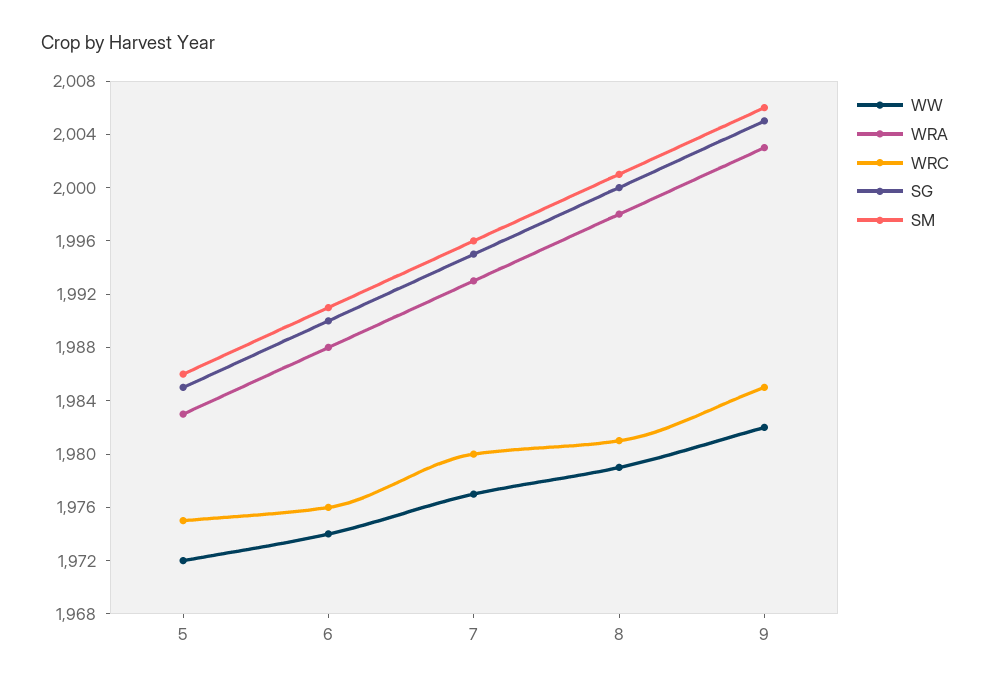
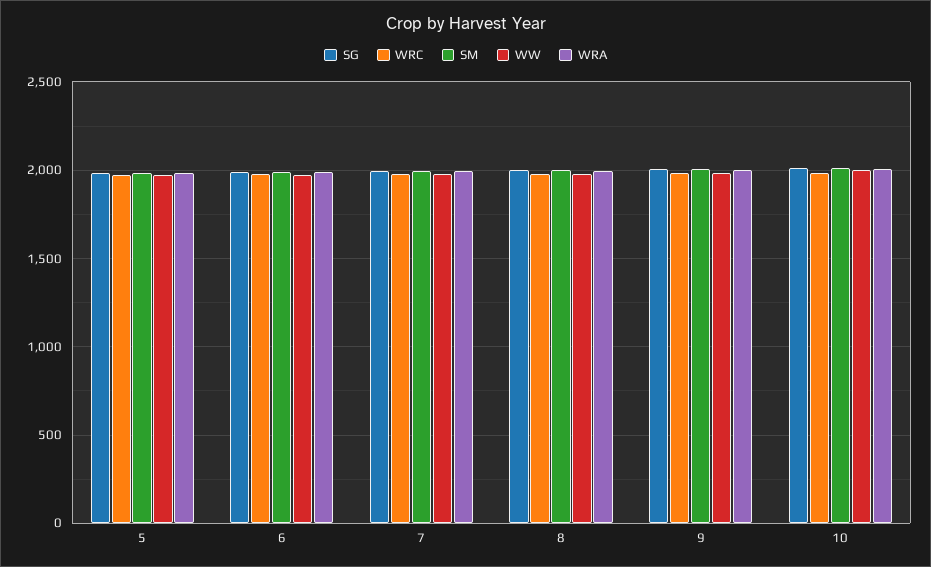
SG, 10: none -> 2000
WRC, 10: none -> 2000
SM, 10: none -> 2000
WW, 10: none -> 2000
WRA, 10: none -> 2000

